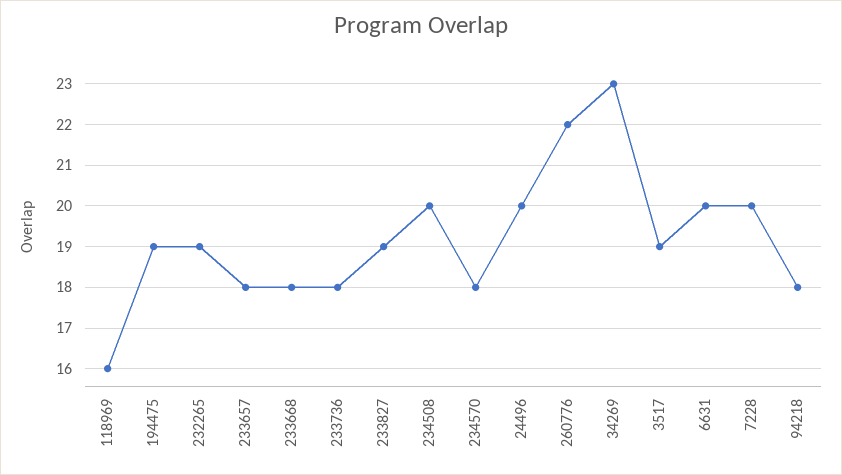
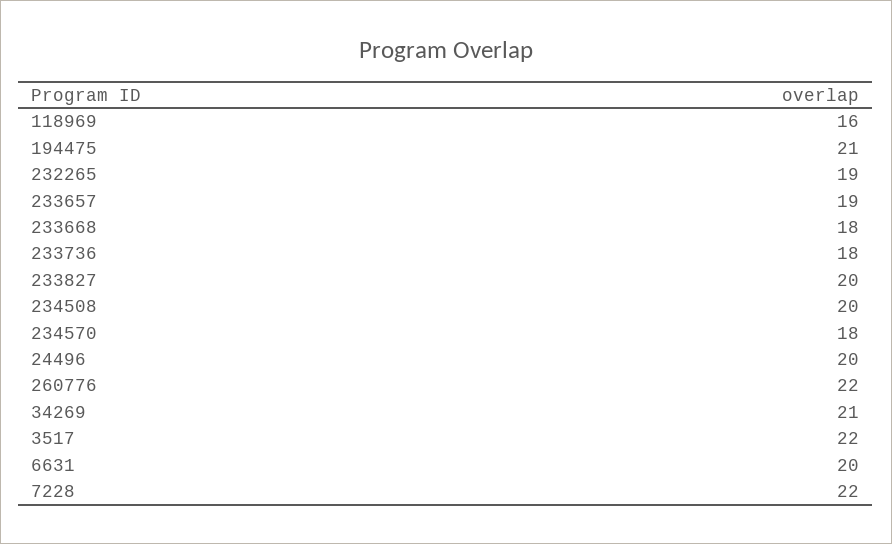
194475: 19 -> 21
233657: 18 -> 19
233827: 19 -> 20
34269: 23 -> 21
3517: 19 -> 22
7228: 20 -> 22
94218: 18 -> none

